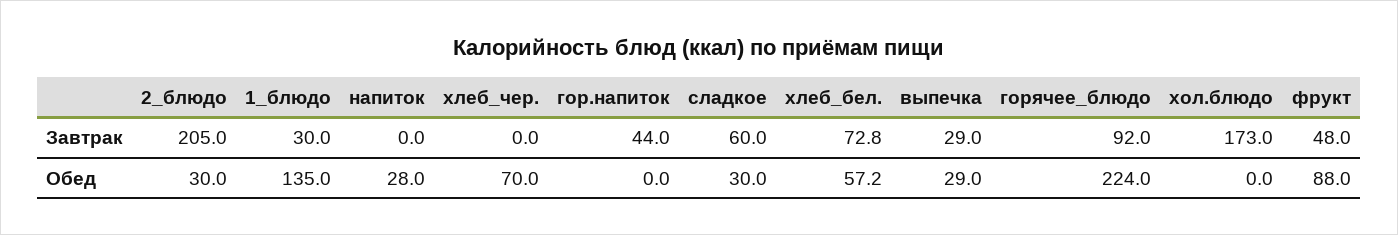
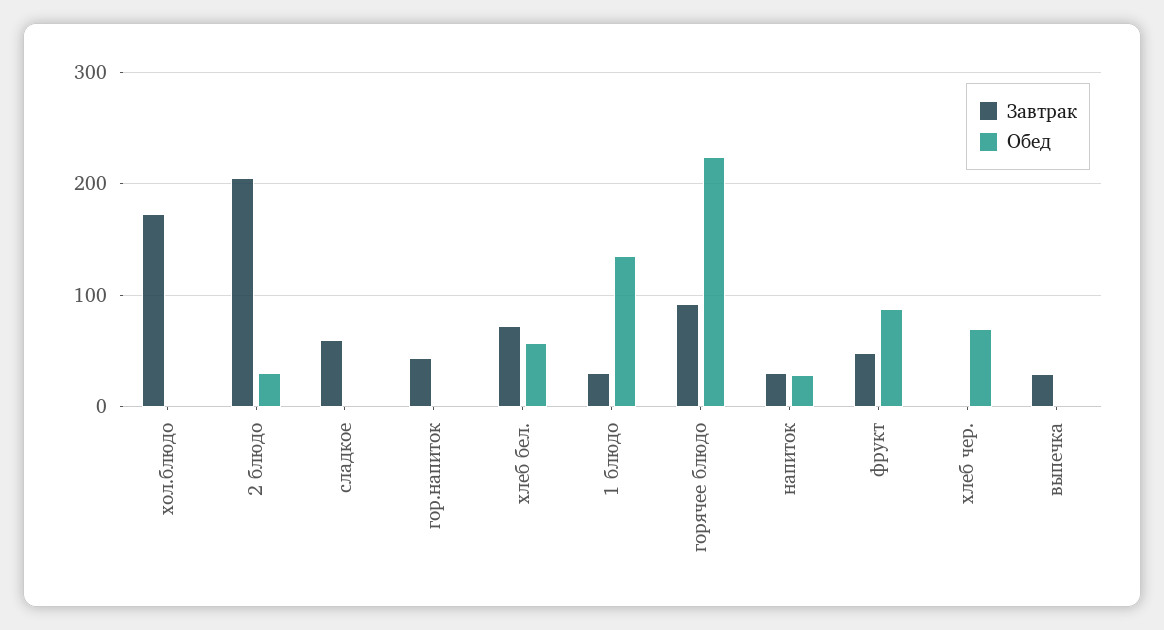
Завтрак, напиток: 0 -> 30
Обед, сладкое: 30 -> 0
Обед, выпечка: 29 -> 0

